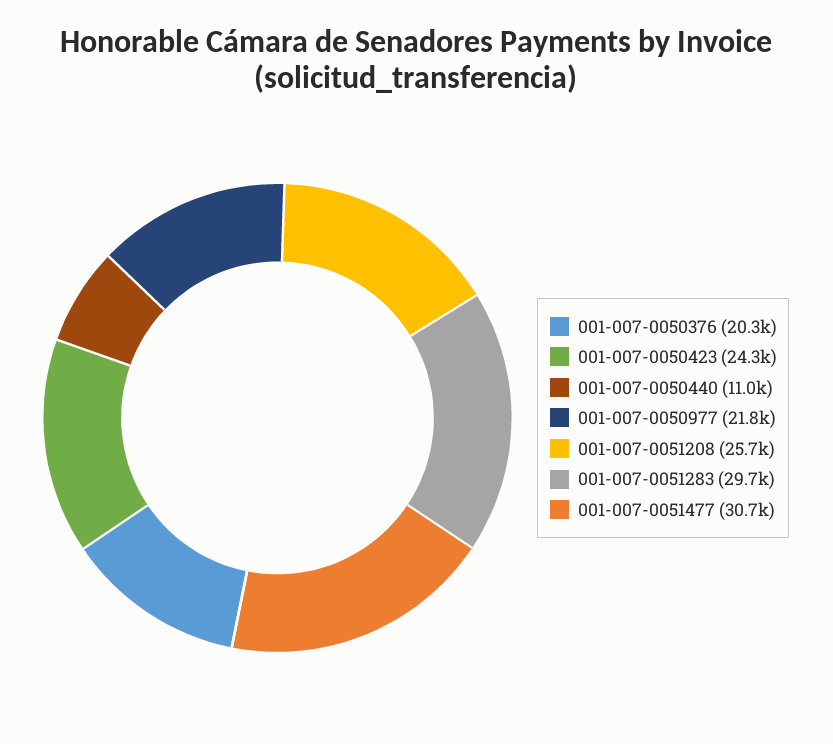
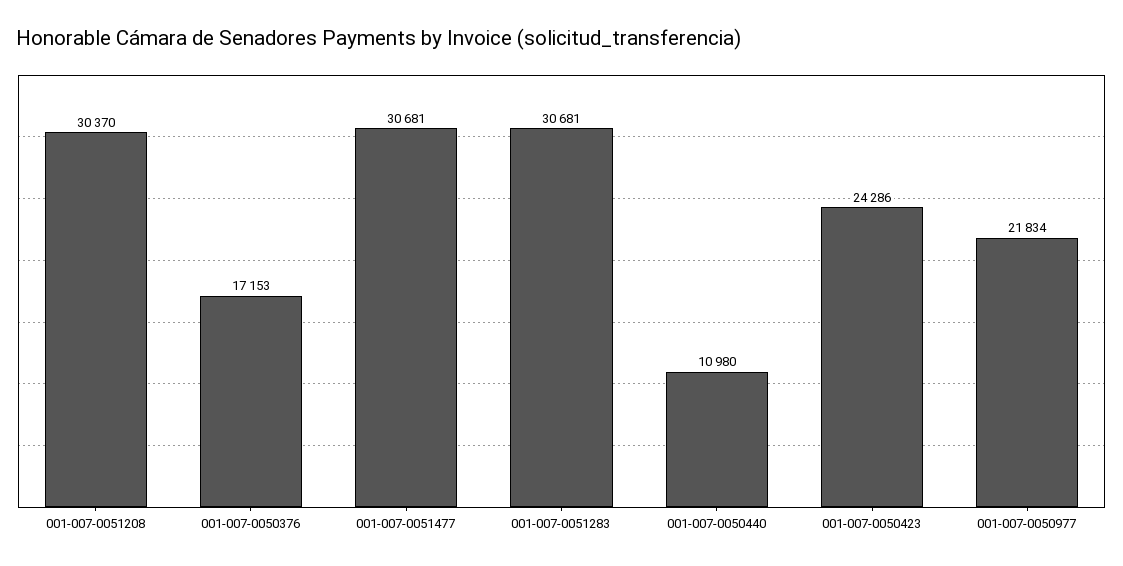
001-007-0050376: 20300 -> 17153
001-007-0051208: 25700 -> 30370
001-007-0051283: 29700 -> 30681

